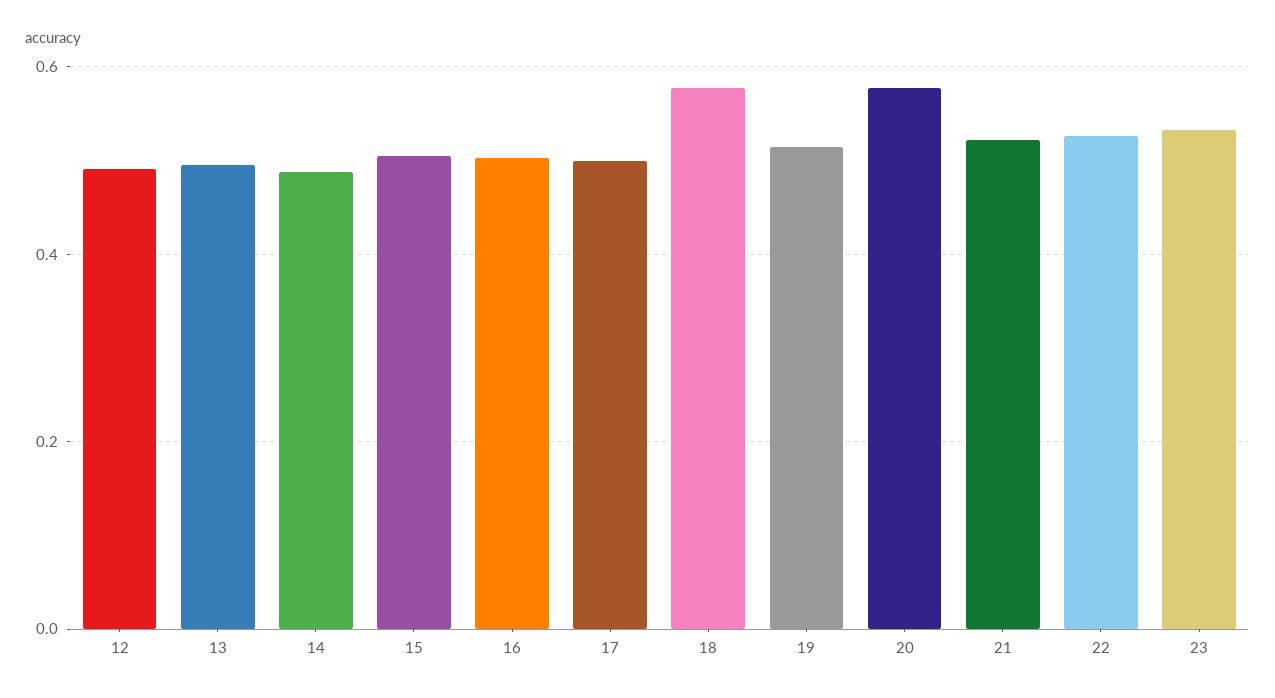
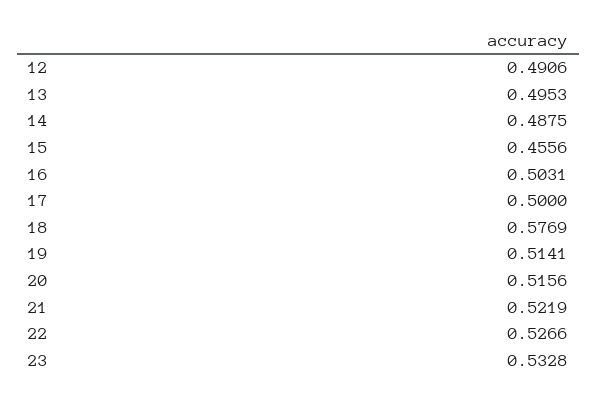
15: 0.5 -> 0.4556
20: 0.58 -> 0.5156

